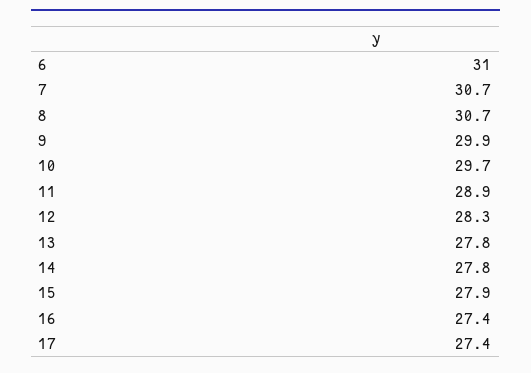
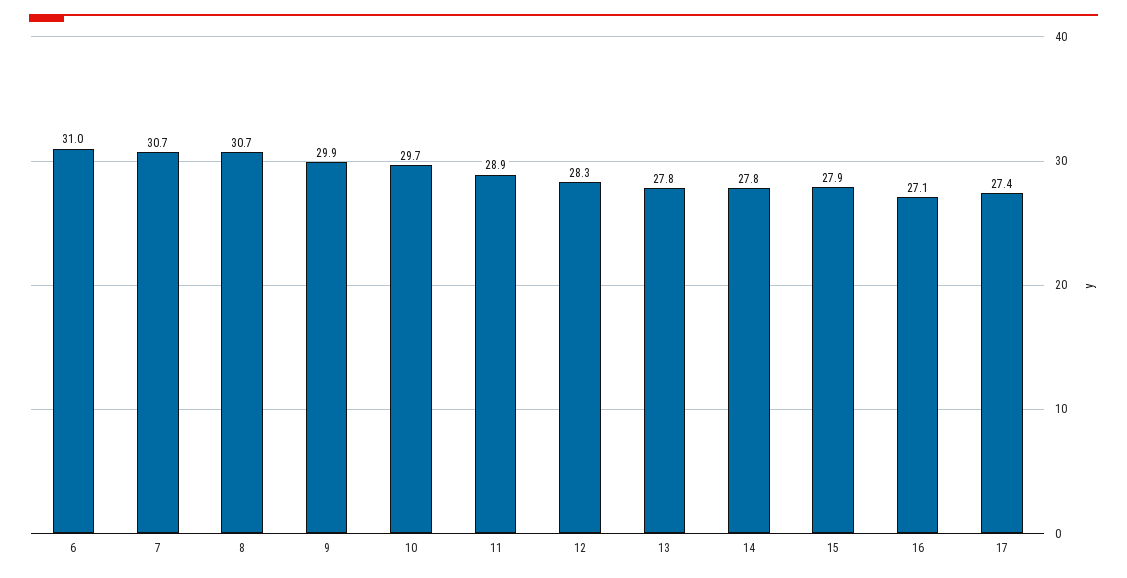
16: 27.4 -> 27.1

